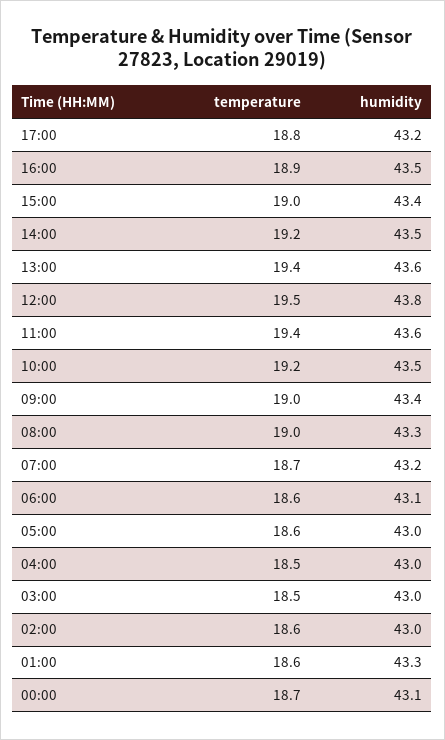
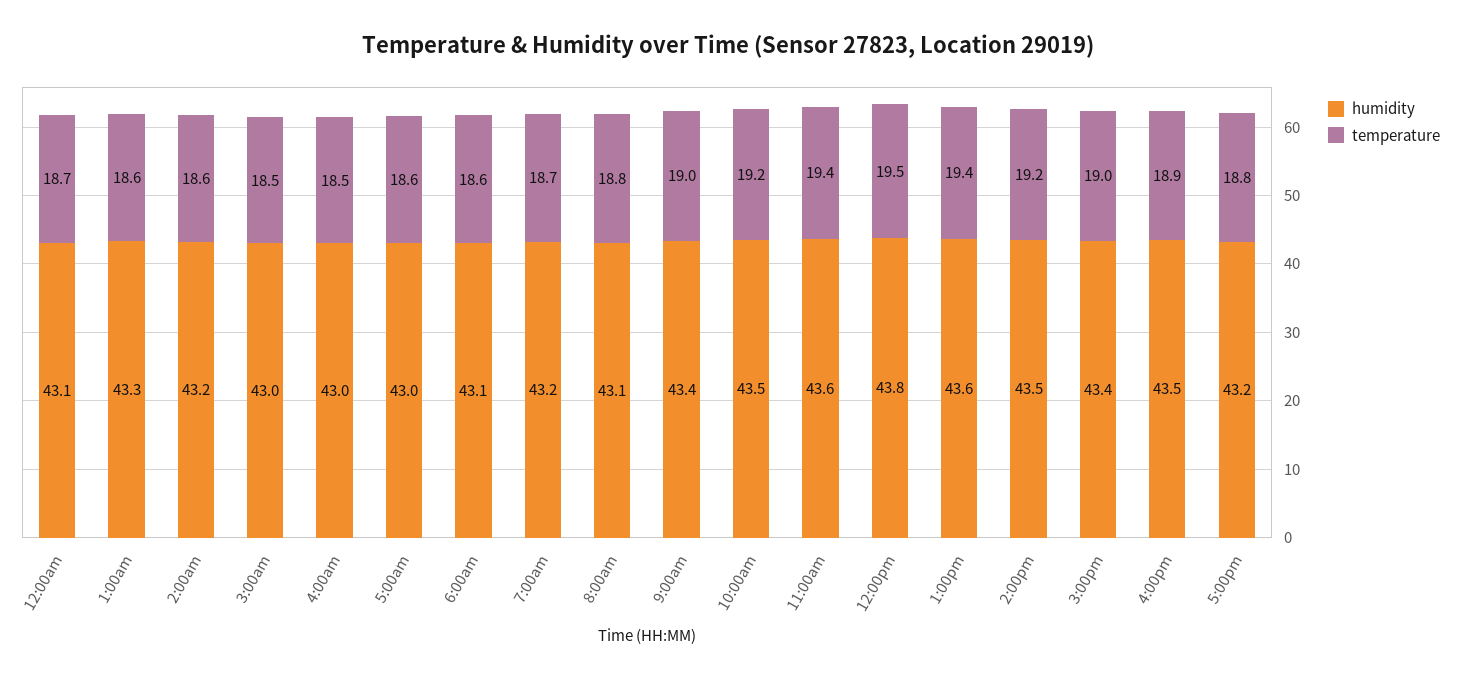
temperature, 08:00: 19 -> 18.8
humidity, 08:00: 43.3 -> 43.1
humidity, 02:00: 43 -> 43.2

